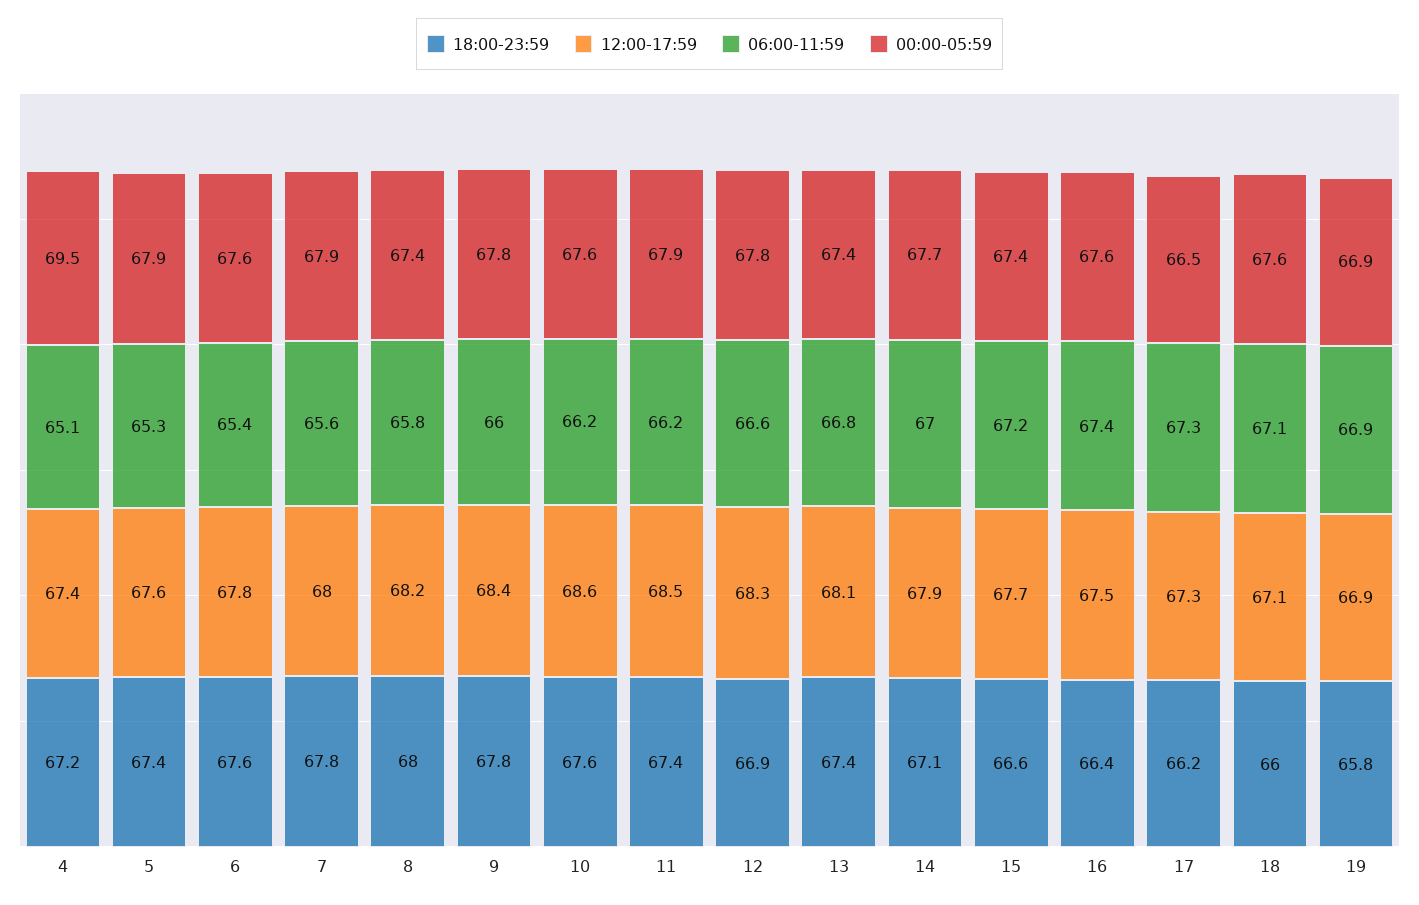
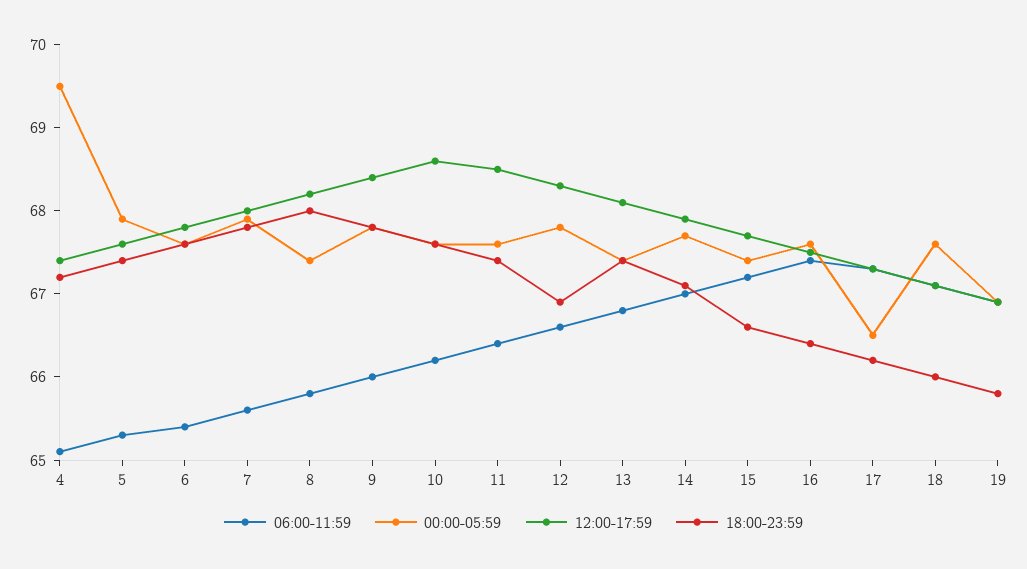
06:00-11:59, 11: 66.2 -> 66.4
00:00-05:59, 11: 67.9 -> 67.6

